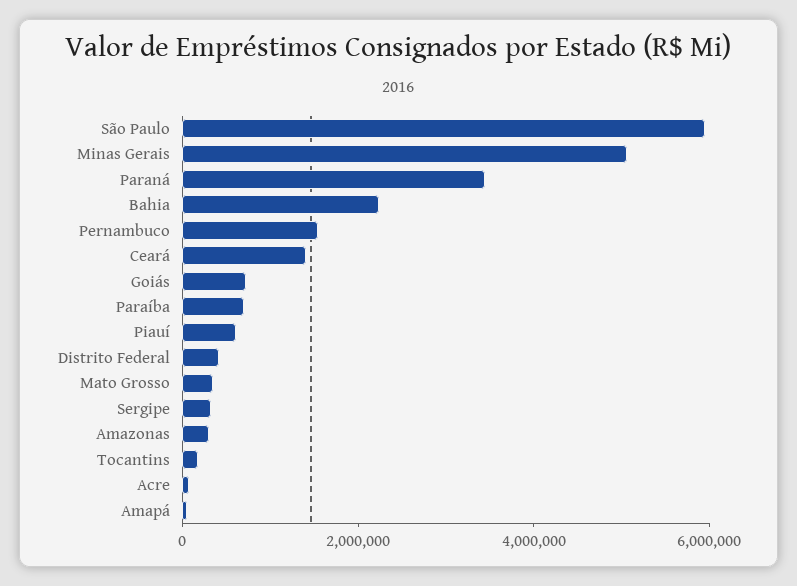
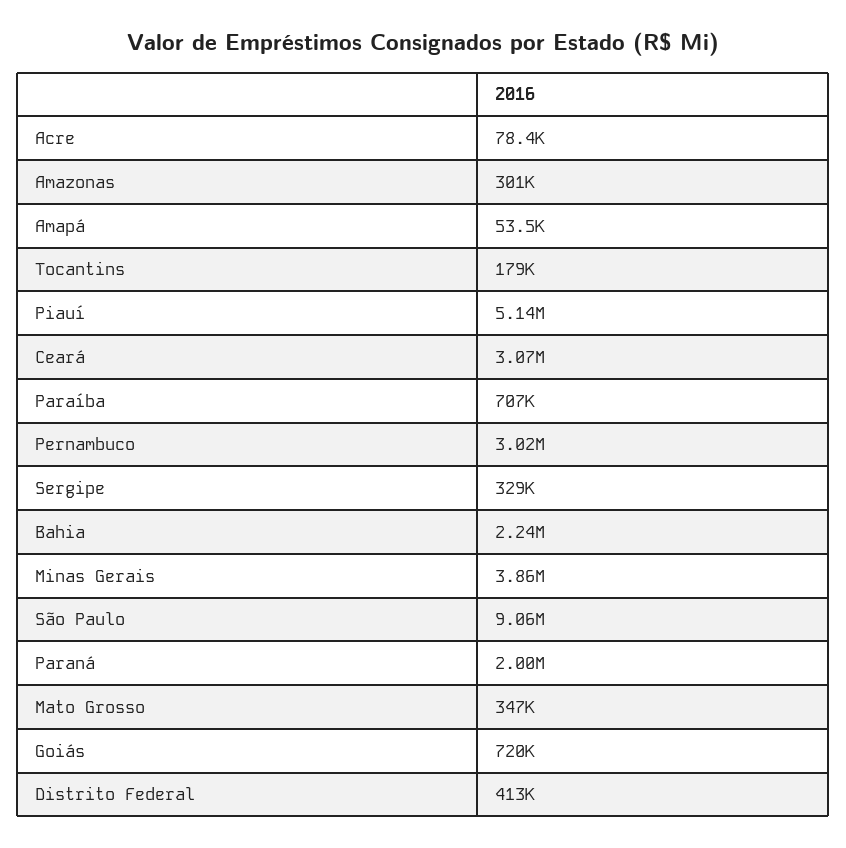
São Paulo: 6000000 -> 9060000
Minas Gerais: 5000000 -> 3860000
Paraná: 3500000 -> 2000000
Pernambuco: 1500000 -> 3020000
Ceará: 1500000 -> 3070000
Piauí: 500000 -> 5140000

